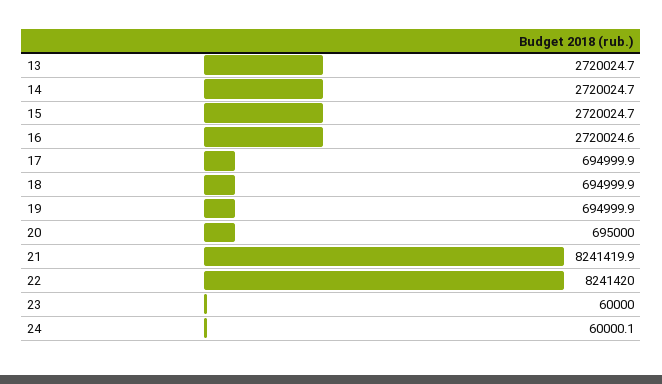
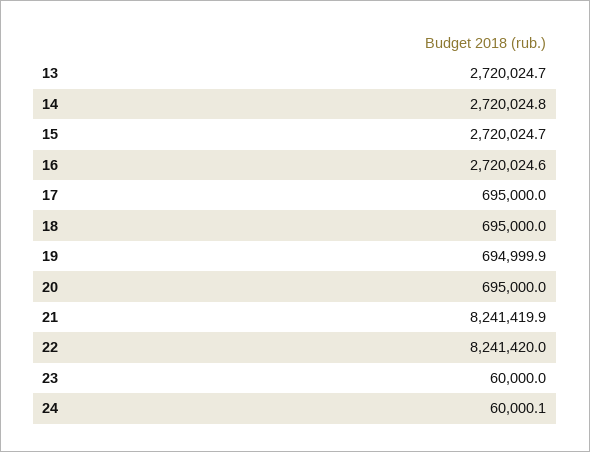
14: 2720024.7 -> 2720024.8
17: 694999.9 -> 695000
18: 694999.9 -> 695000

